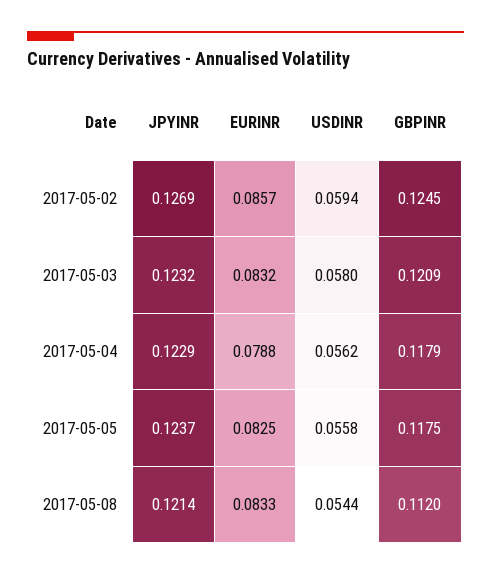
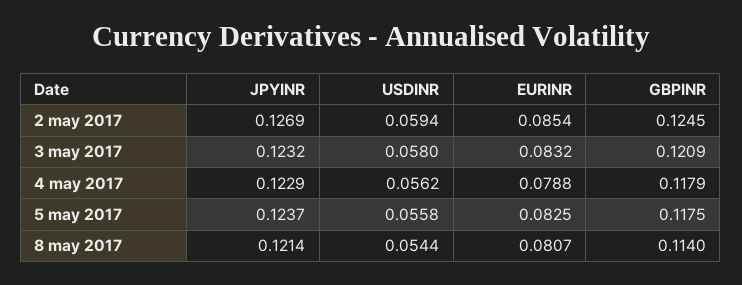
EURINR, 2017-05-02: 0.0857 -> 0.0854
EURINR, 2017-05-08: 0.0833 -> 0.0807
GBPINR, 2017-05-08: 0.112 -> 0.114

